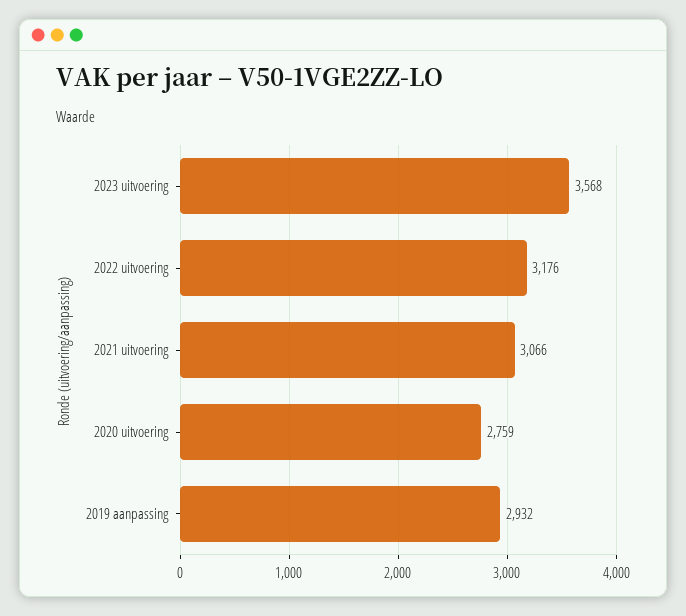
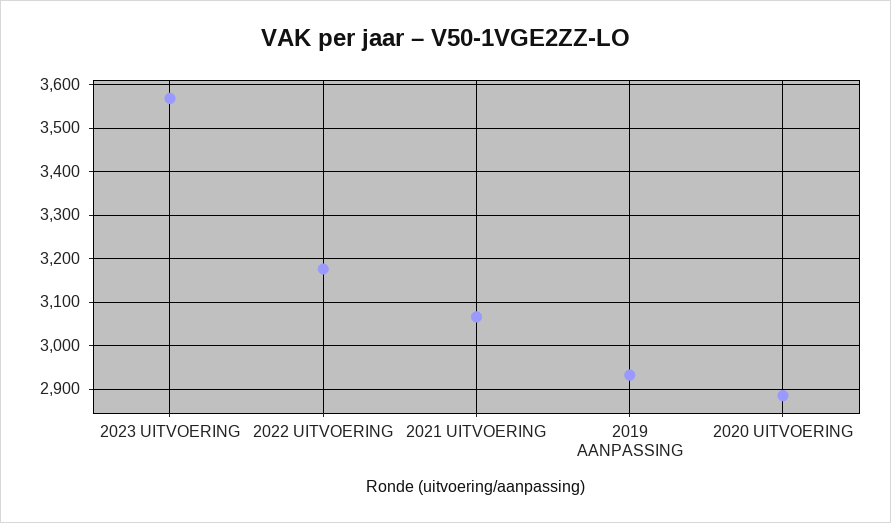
2020 uitvoering: 2759 -> 2880

